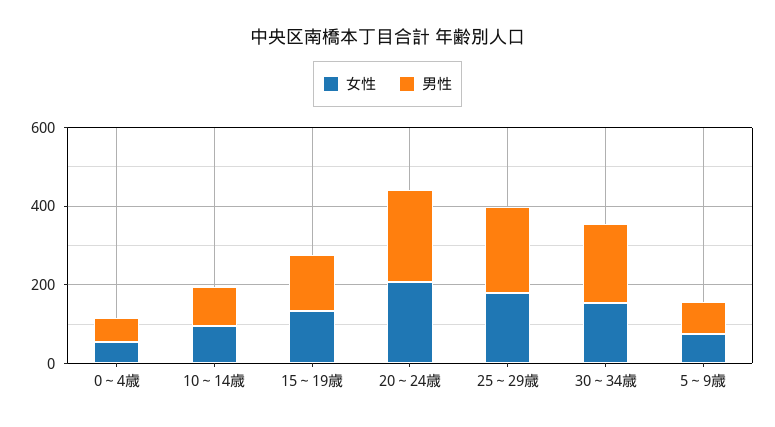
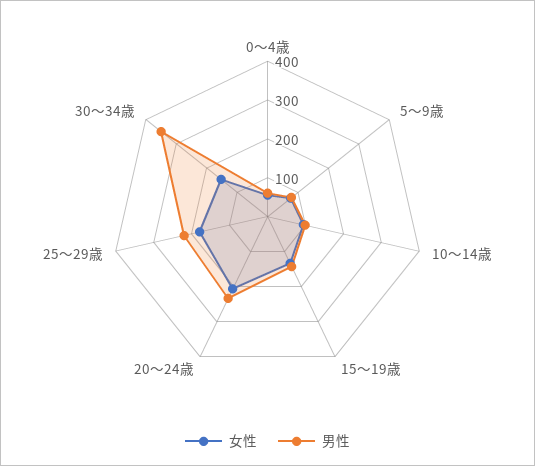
男性, 30～34歳: 200 -> 350

